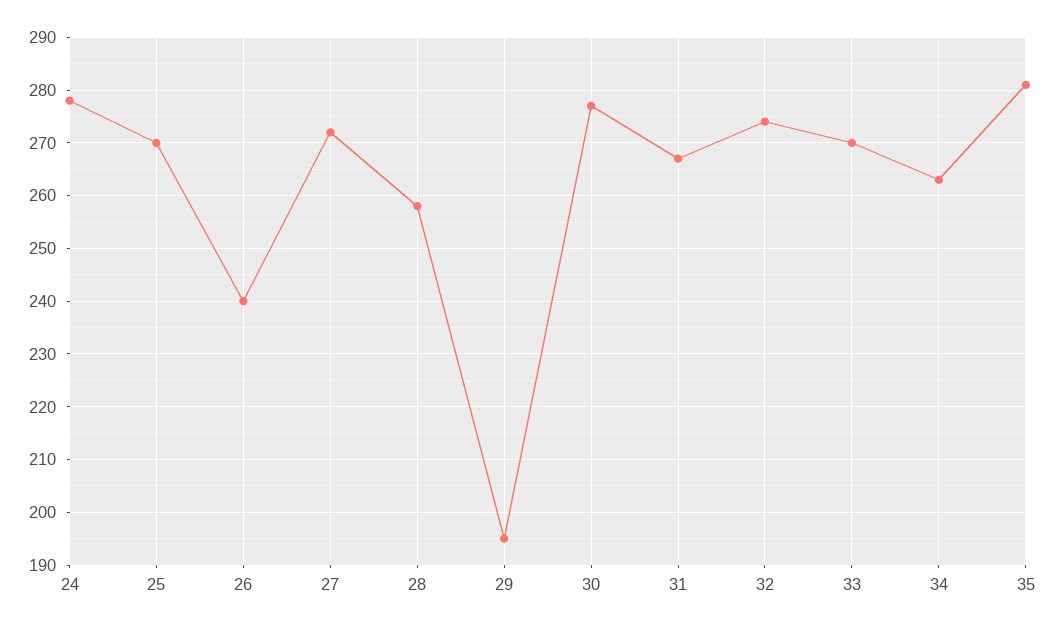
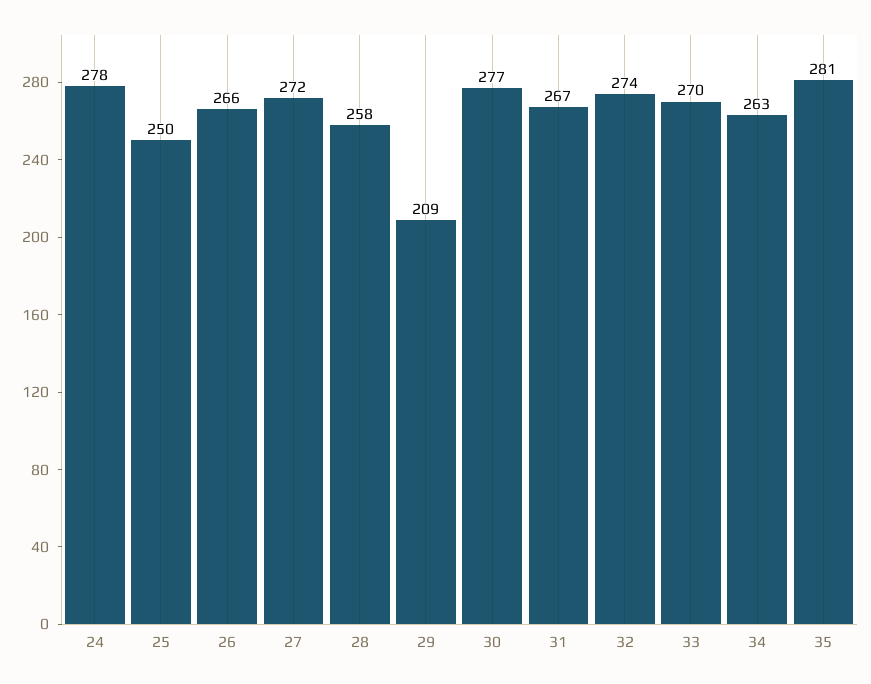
25: 270 -> 250
26: 240 -> 266
29: 195 -> 209

